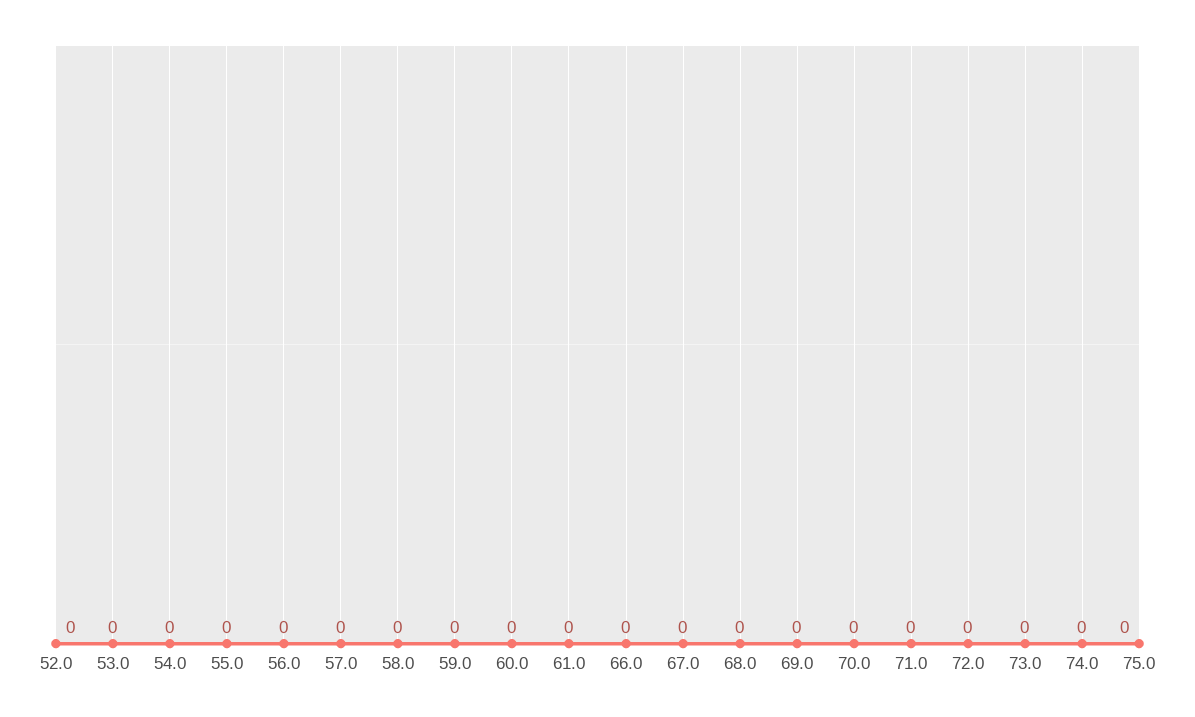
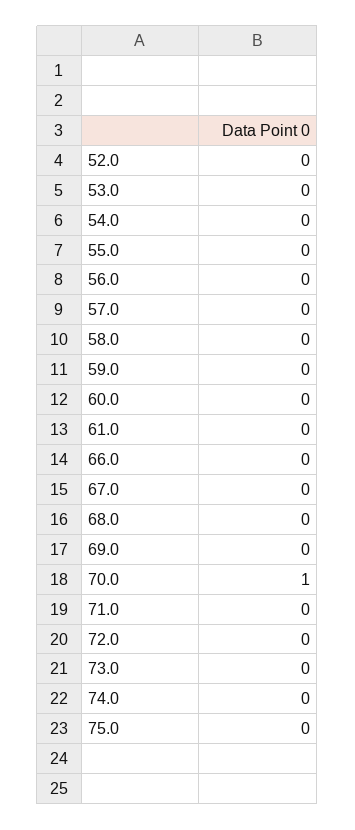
70.0: 0 -> 1

